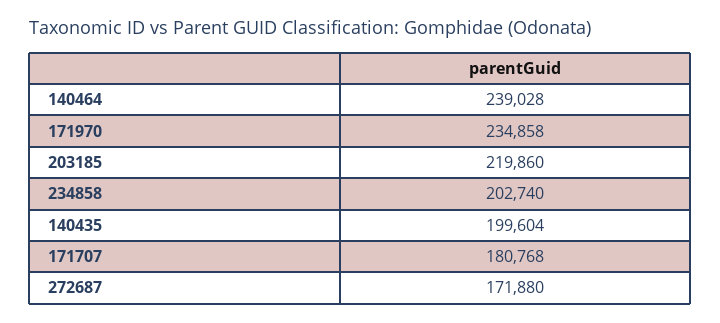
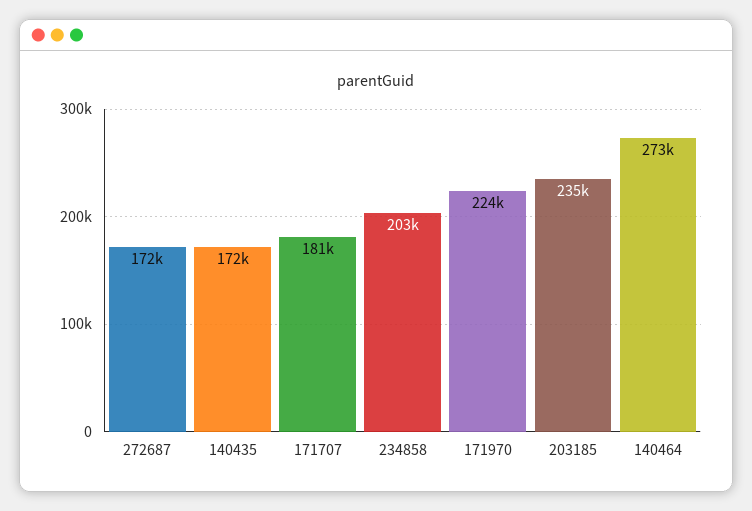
140464: 239028 -> 273000
171970: 234858 -> 224000
203185: 219860 -> 235000
140435: 199604 -> 172000

